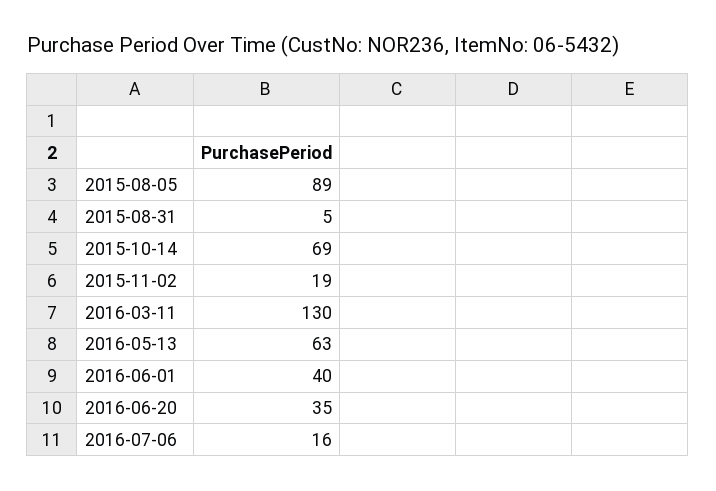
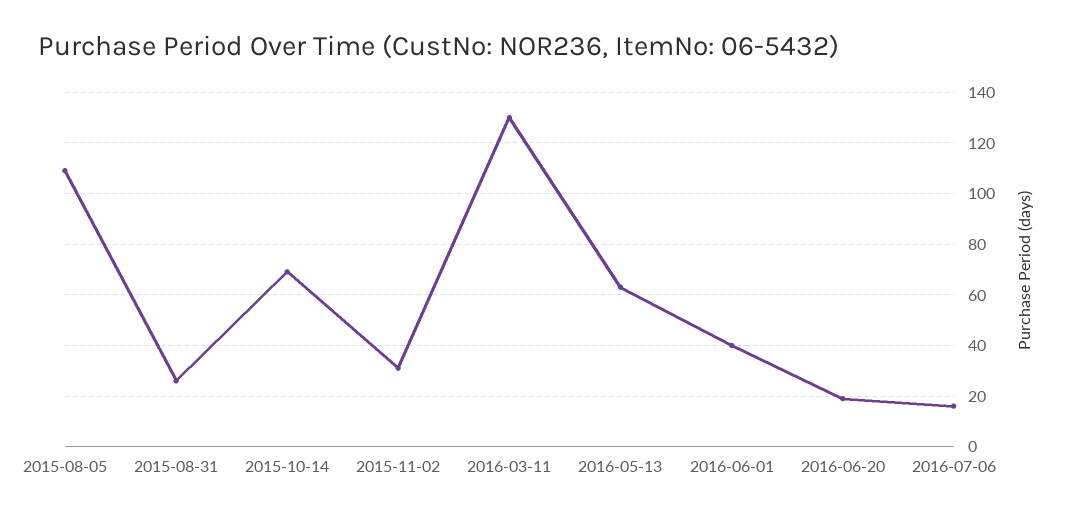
2015-08-05: 89 -> 110
2015-08-31: 5 -> 25
2015-11-02: 19 -> 30
2016-06-20: 35 -> 20

